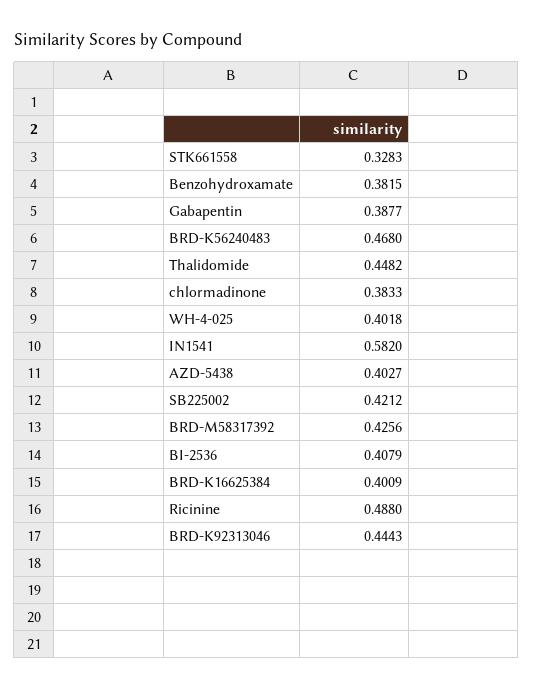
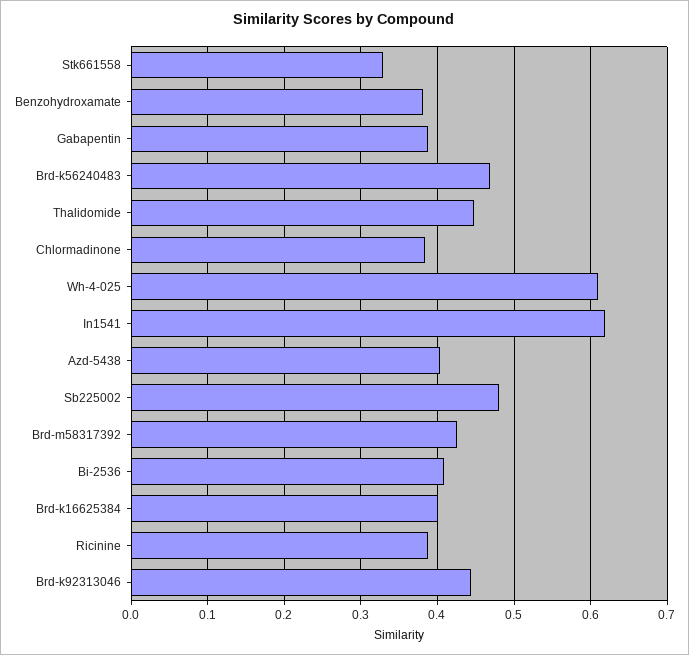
WH-4-025: 0.4018 -> 0.61
IN1541: 0.582 -> 0.62
SB225002: 0.4212 -> 0.48
Ricinine: 0.488 -> 0.39

